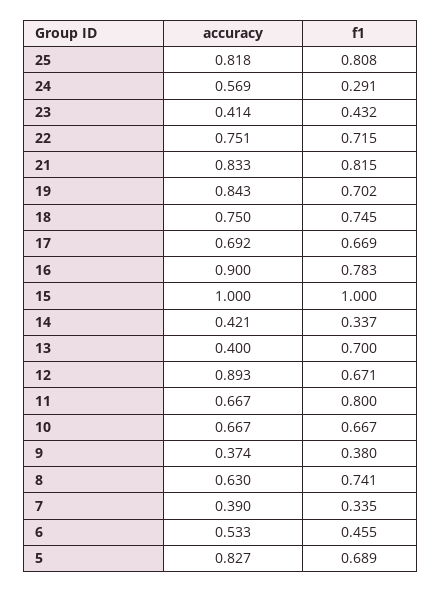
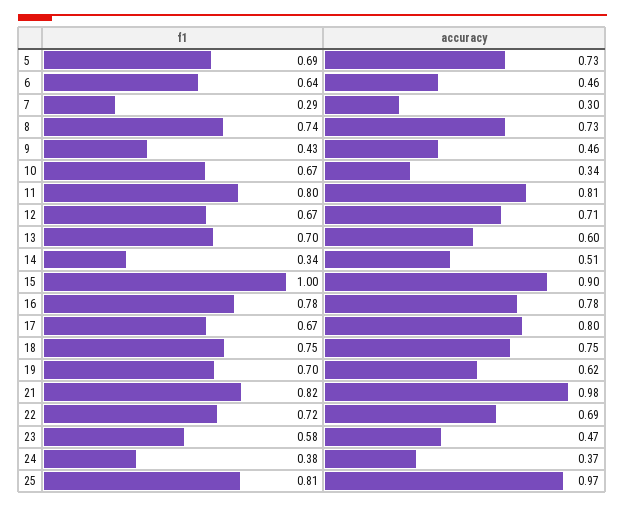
accuracy, 25: 0.818 -> 0.97
accuracy, 24: 0.569 -> 0.37
f1, 24: 0.291 -> 0.38
accuracy, 23: 0.414 -> 0.47
f1, 23: 0.432 -> 0.58
accuracy, 22: 0.751 -> 0.69
accuracy, 21: 0.833 -> 0.98
accuracy, 19: 0.843 -> 0.62
accuracy, 17: 0.692 -> 0.8
accuracy, 16: 0.9 -> 0.78
accuracy, 15: 1 -> 0.9
accuracy, 14: 0.421 -> 0.51
accuracy, 13: 0.4 -> 0.6
accuracy, 12: 0.893 -> 0.71
accuracy, 11: 0.667 -> 0.81
accuracy, 10: 0.667 -> 0.34
accuracy, 9: 0.374 -> 0.46
f1, 9: 0.38 -> 0.43
accuracy, 8: 0.63 -> 0.73
accuracy, 7: 0.39 -> 0.3
f1, 7: 0.335 -> 0.29
accuracy, 6: 0.533 -> 0.46
f1, 6: 0.455 -> 0.64
accuracy, 5: 0.827 -> 0.73

